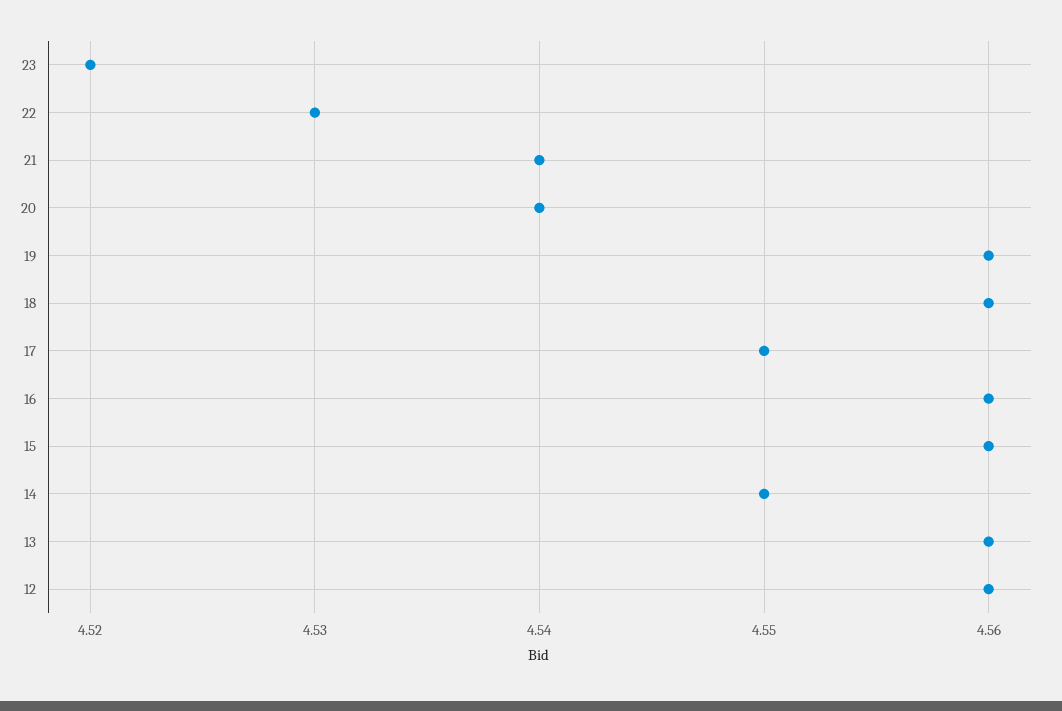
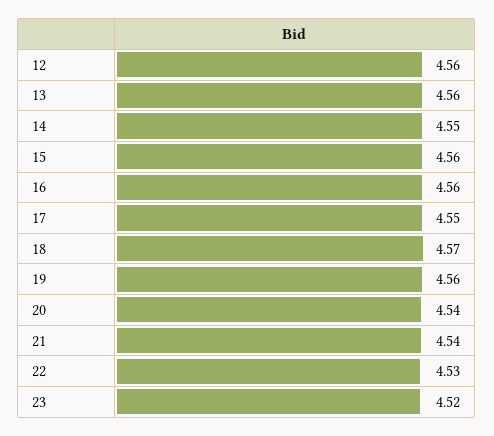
18: 4.56 -> 4.57

